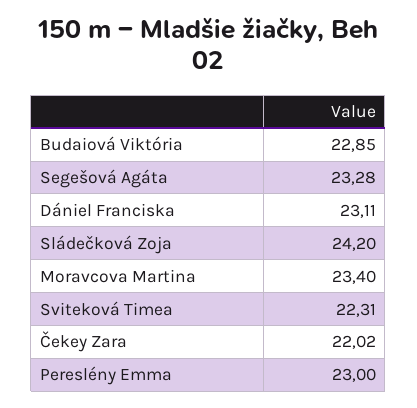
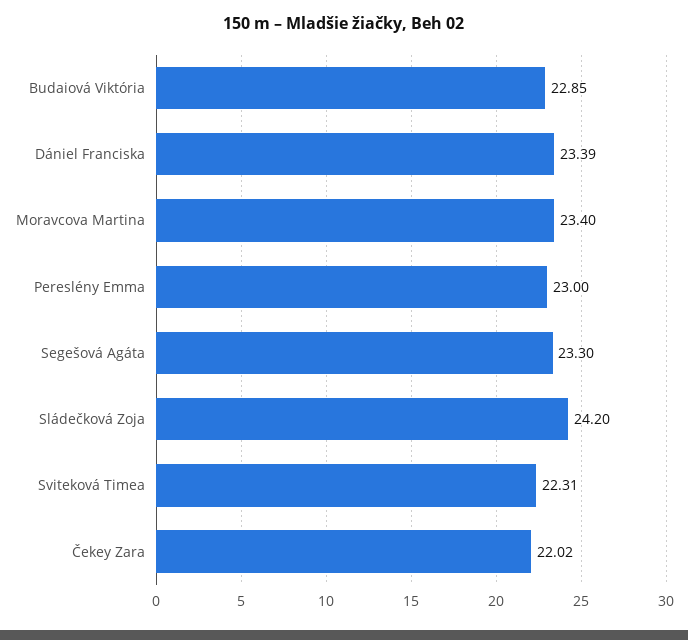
Segešová Agáta: 23.28 -> 23.3
Dániel Franciska: 23.11 -> 23.39

